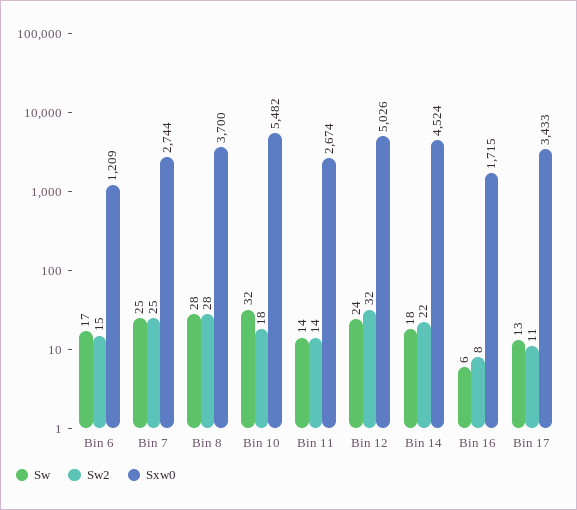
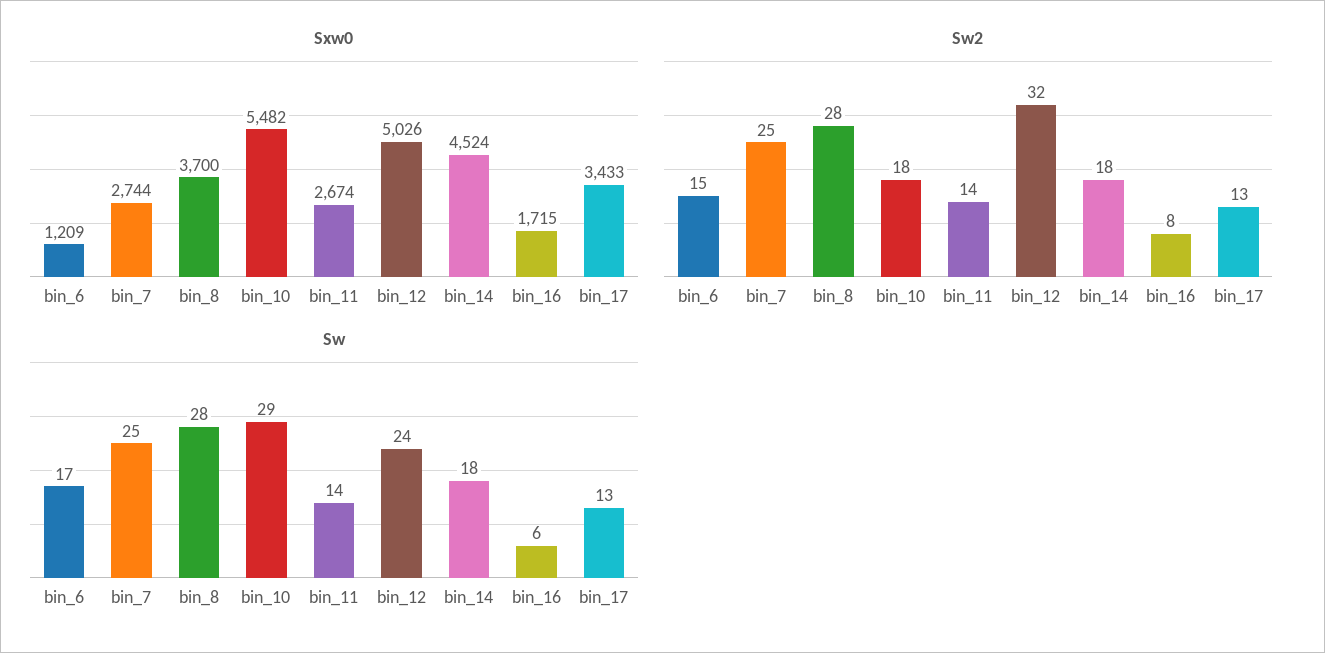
Sw, Bin 10: 32 -> 29
Sw2, Bin 14: 22 -> 18
Sw2, Bin 17: 11 -> 13

